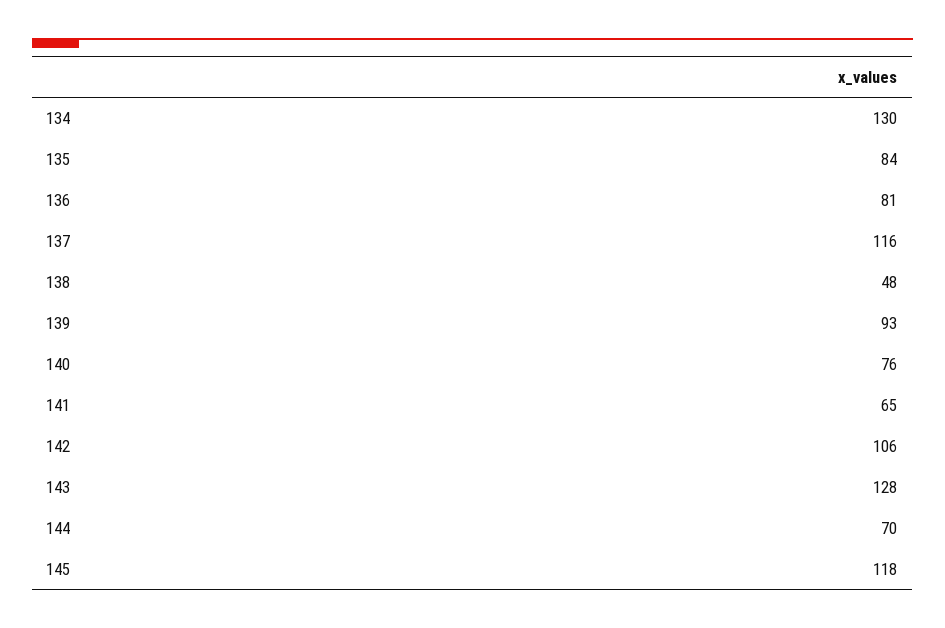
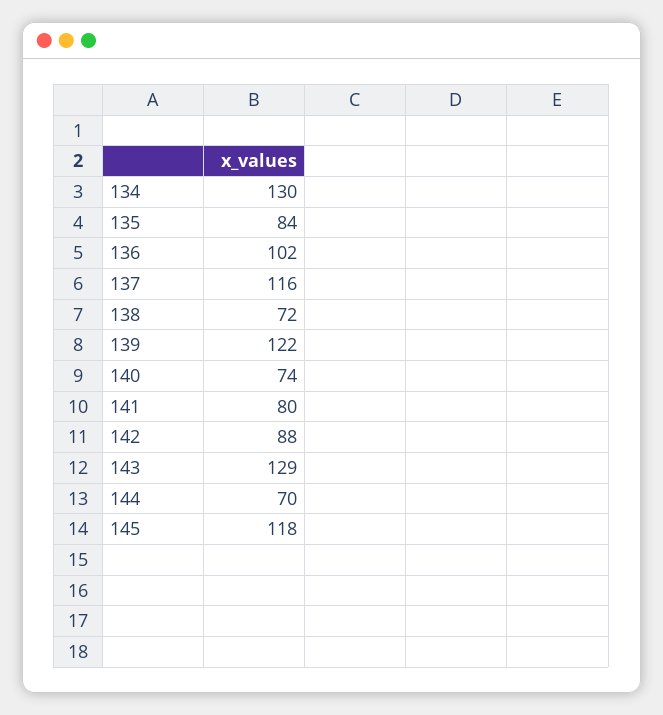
136: 81 -> 102
138: 48 -> 72
139: 93 -> 122
140: 76 -> 74
141: 65 -> 80
142: 106 -> 88
143: 128 -> 129

